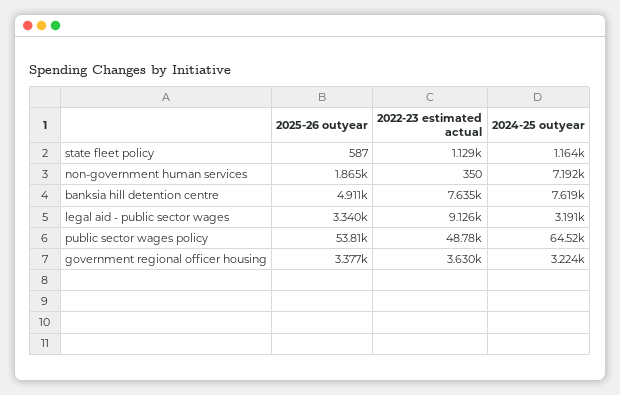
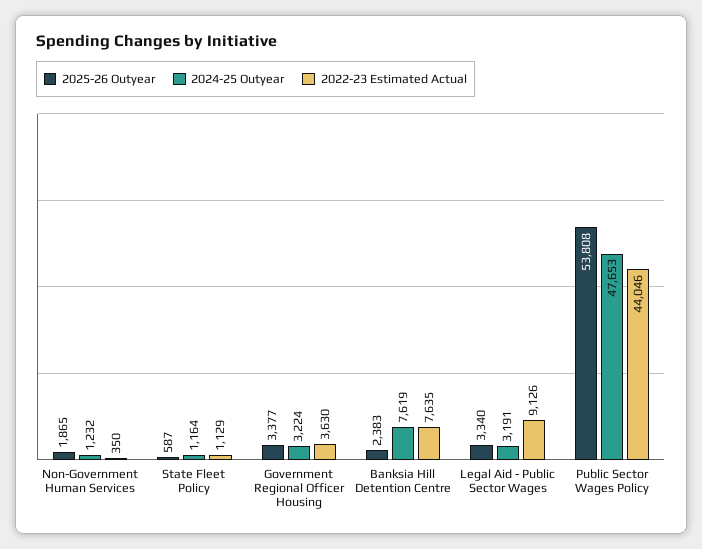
2024-25 outyear, non-government human services: 7192 -> 1232
2025-26 outyear, banksia hill detention centre: 4911 -> 2383
2022-23 estimated actual, public sector wages policy: 48780 -> 44046
2024-25 outyear, public sector wages policy: 64520 -> 47653

